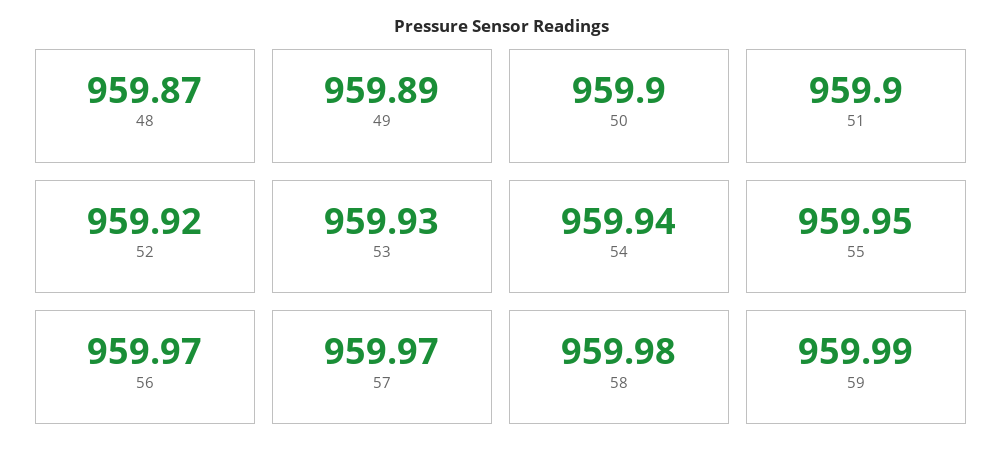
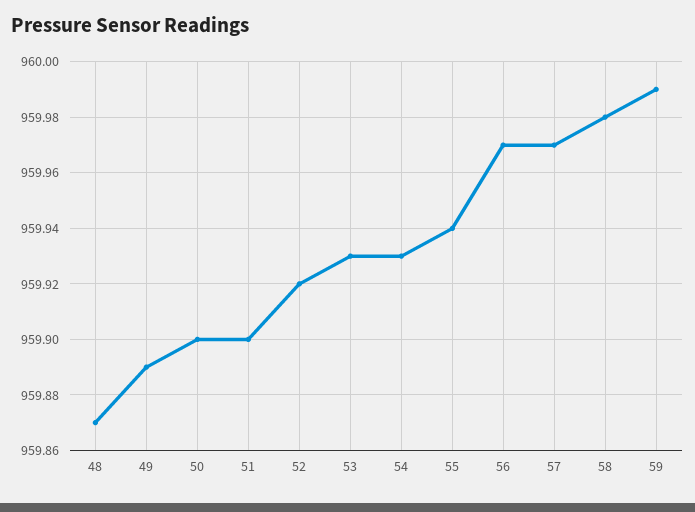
54: 959.94 -> 959.93
55: 959.95 -> 959.94

